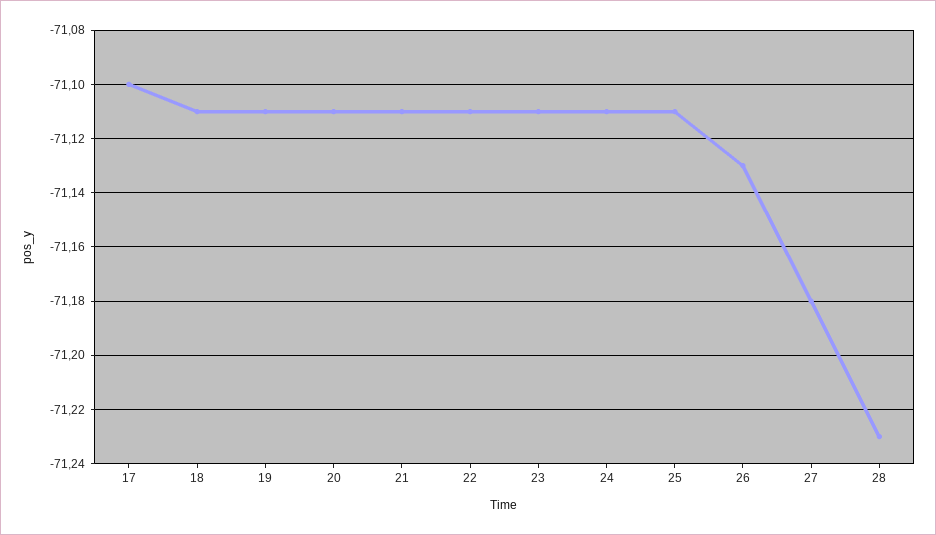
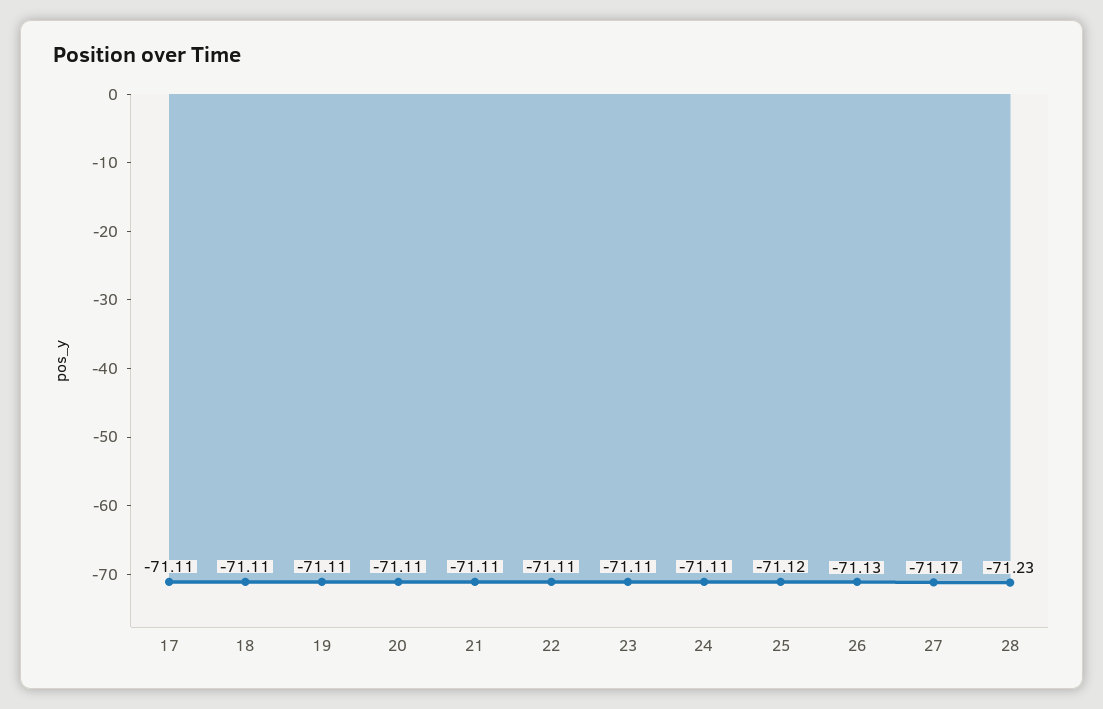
17: -71.1 -> -71.11
25: -71.11 -> -71.12
27: -71.18 -> -71.17

